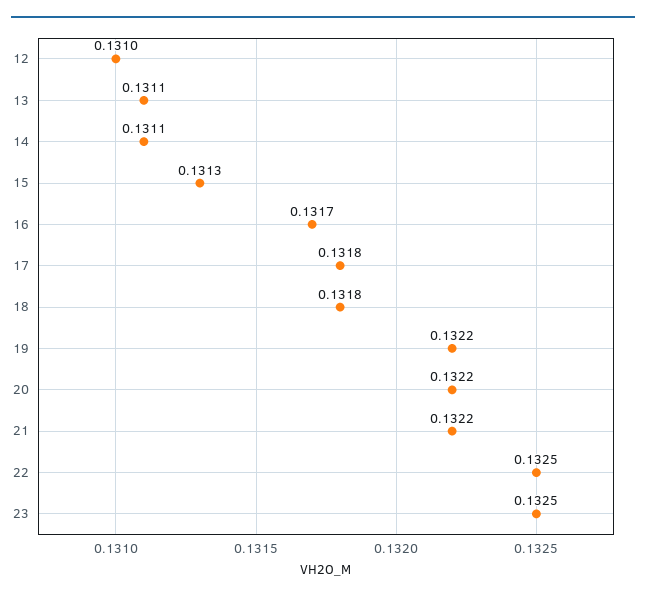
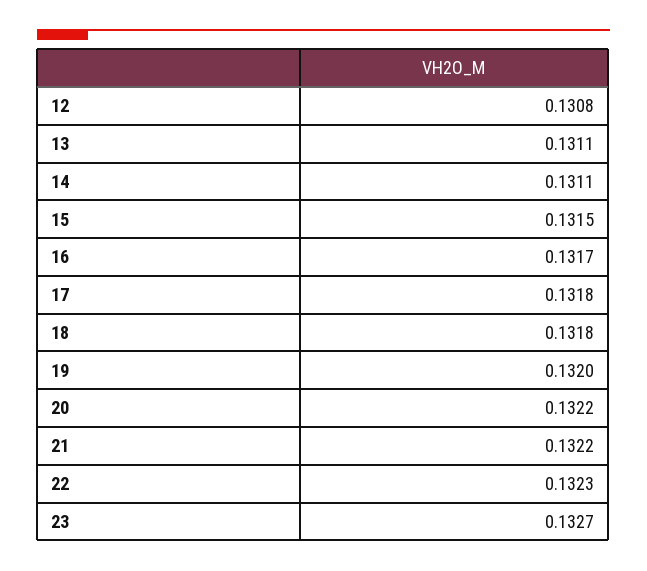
12: 0.131 -> 0.1308
15: 0.1313 -> 0.1315
19: 0.1322 -> 0.132
22: 0.1325 -> 0.1323
23: 0.1325 -> 0.1327

